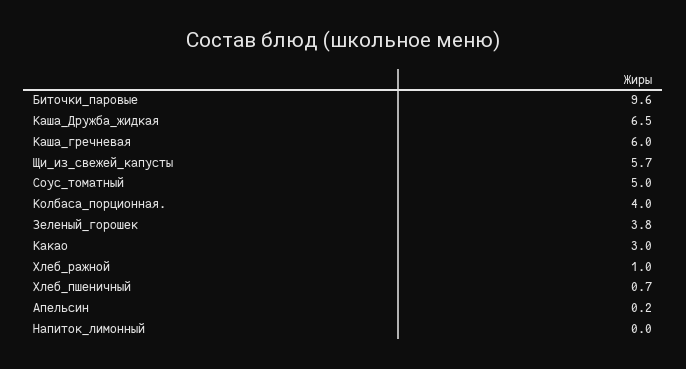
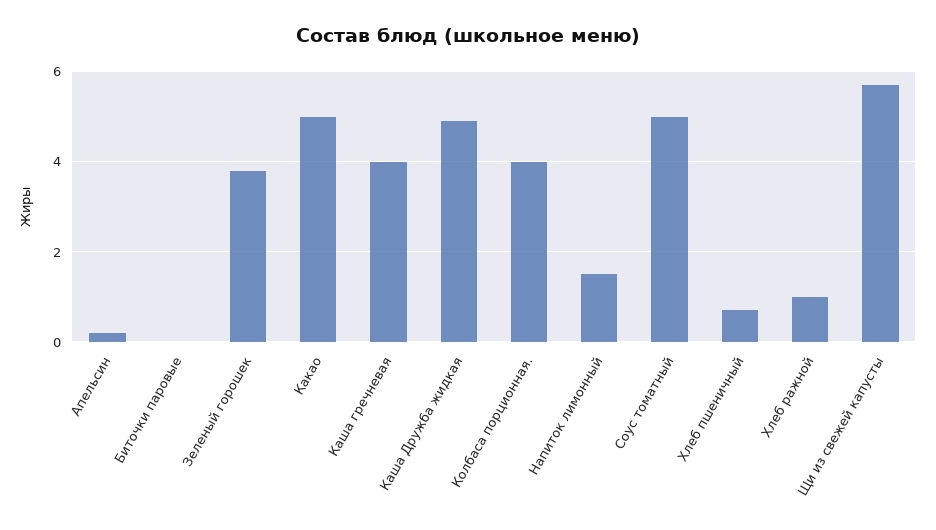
Биточки_паровые: 9.6 -> 0
Каша_Дружба_жидкая: 6.5 -> 5
Каша_гречневая: 6 -> 4
Какао: 3 -> 5
Напиток_лимонный: 0 -> 1.5

